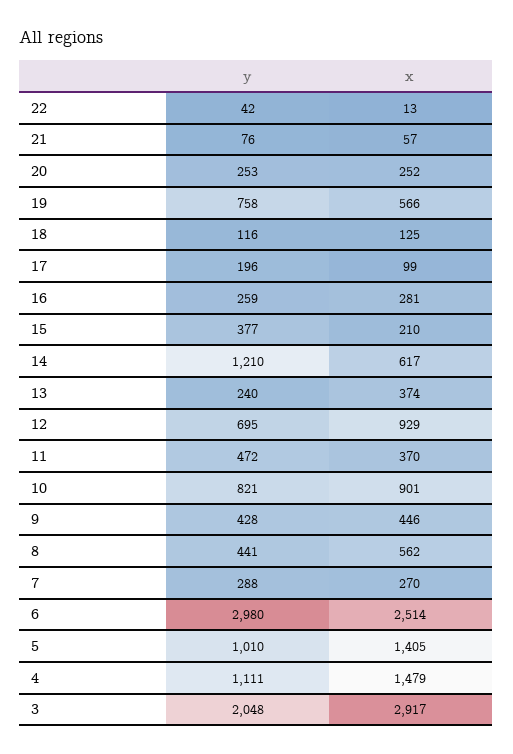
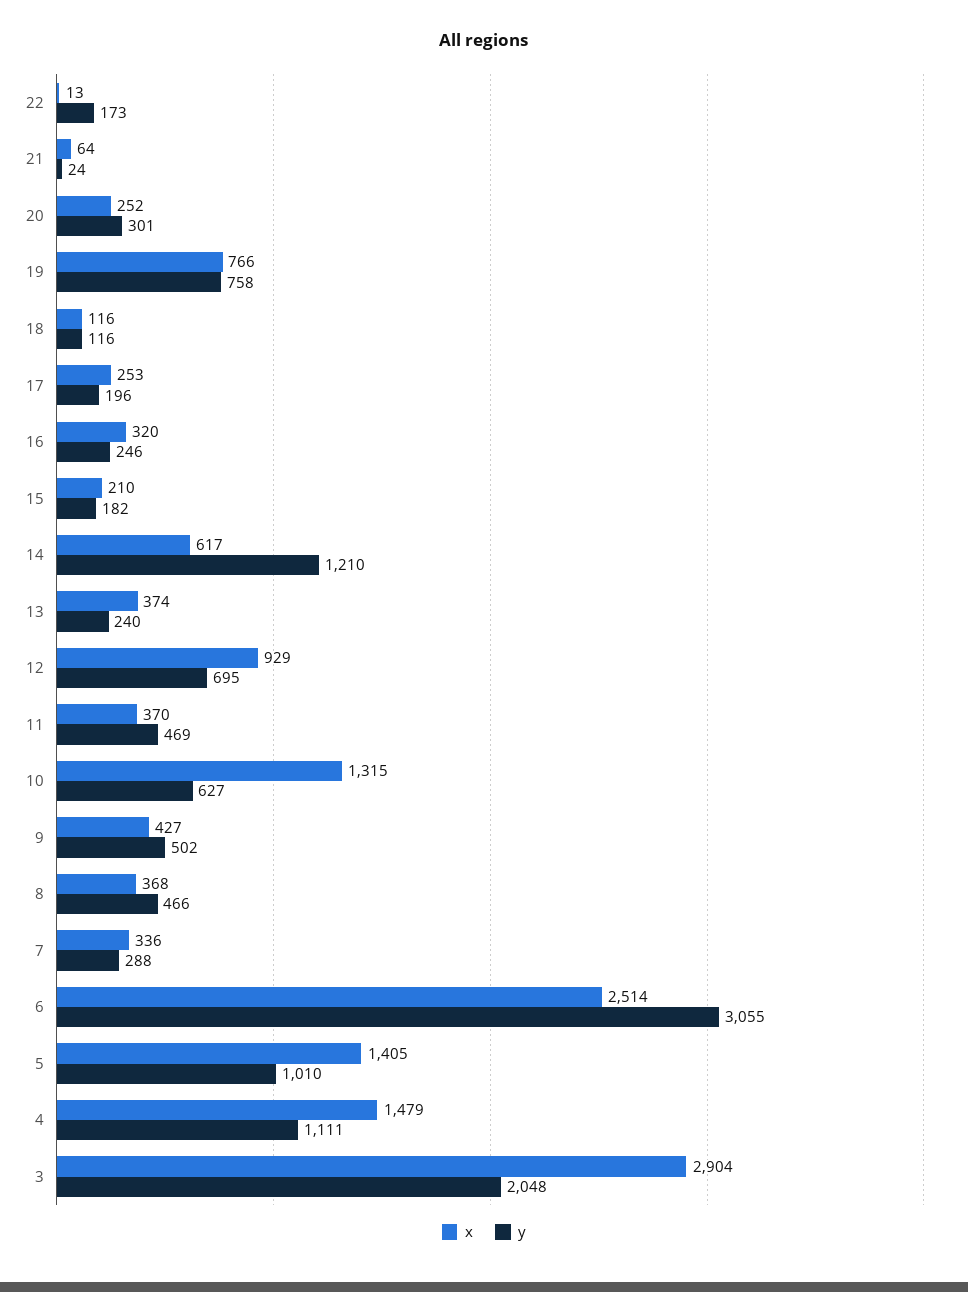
y, 22: 42 -> 173
y, 21: 76 -> 24
x, 21: 57 -> 64
y, 20: 253 -> 301
x, 19: 566 -> 766
x, 18: 125 -> 116
x, 17: 99 -> 253
y, 16: 259 -> 246
x, 16: 281 -> 320
y, 15: 377 -> 182
y, 11: 472 -> 469
y, 10: 821 -> 627
x, 10: 901 -> 1315
y, 9: 428 -> 502
x, 9: 446 -> 427
y, 8: 441 -> 466
x, 8: 562 -> 368
x, 7: 270 -> 336
y, 6: 2980 -> 3055
x, 3: 2917 -> 2904

